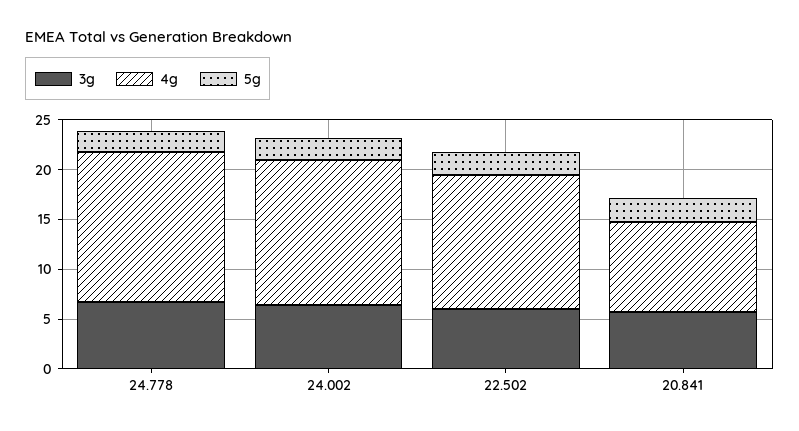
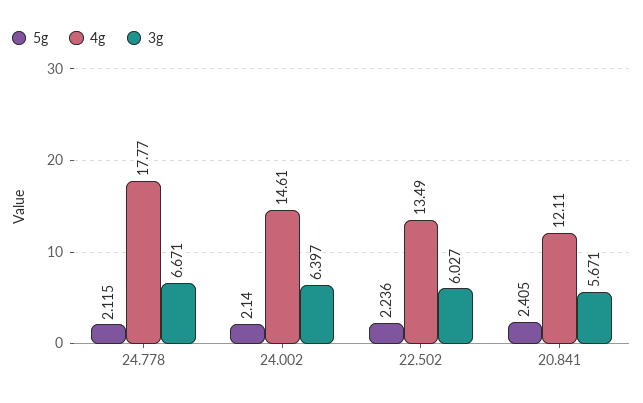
4g, 24.778: 15 -> 17.77
4g, 20.841: 9 -> 12.11

